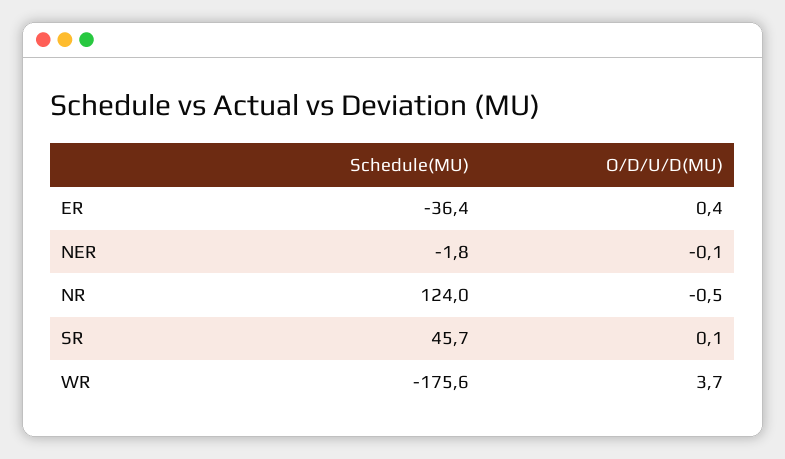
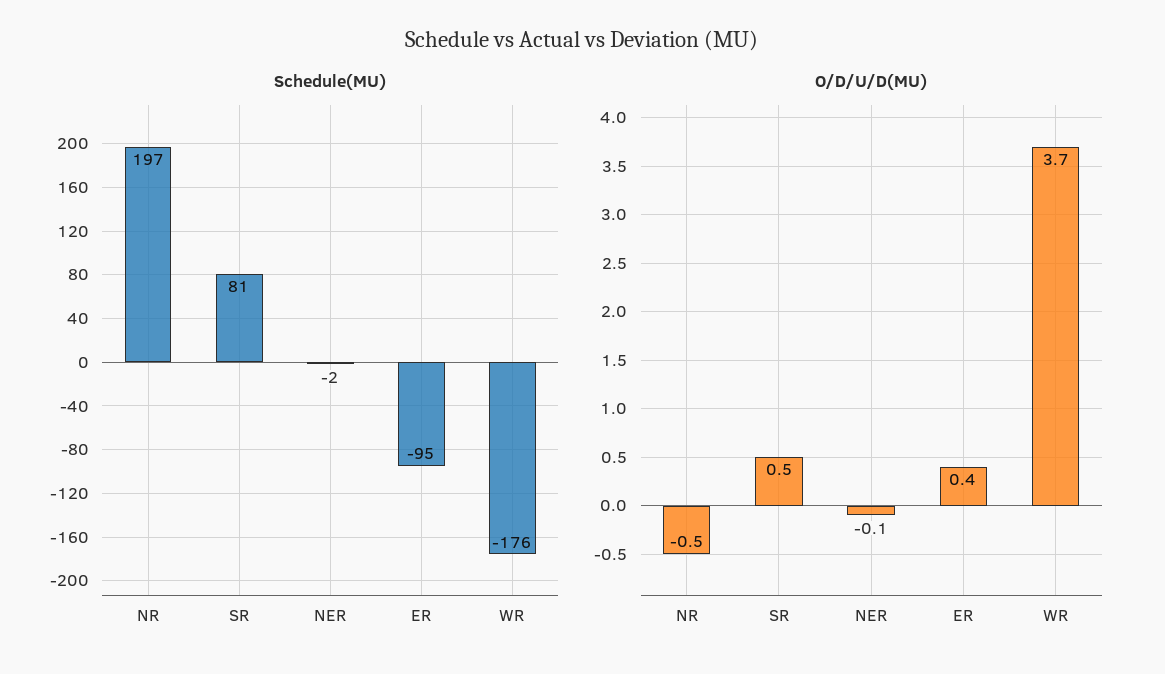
Schedule(MU), ER: -36.4 -> -95
Schedule(MU), NR: 124 -> 197
Schedule(MU), SR: 45.7 -> 81
O/D/U/D(MU), SR: 0.1 -> 0.5

